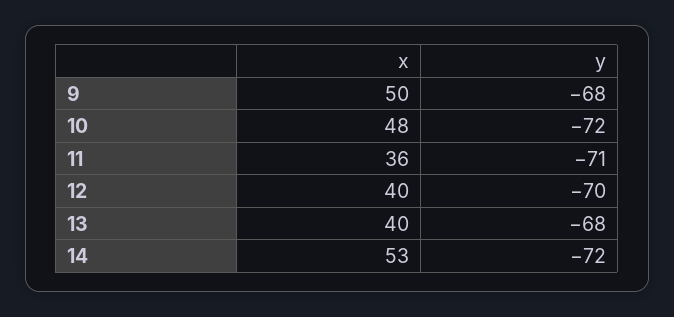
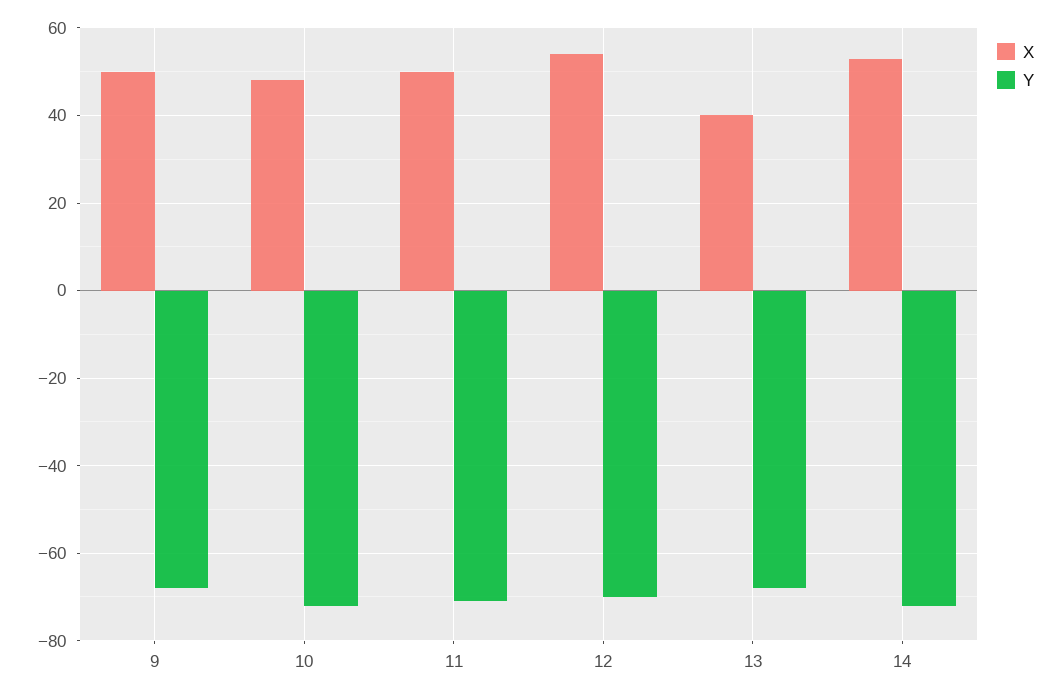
x, 11: 36 -> 50
x, 12: 40 -> 55

